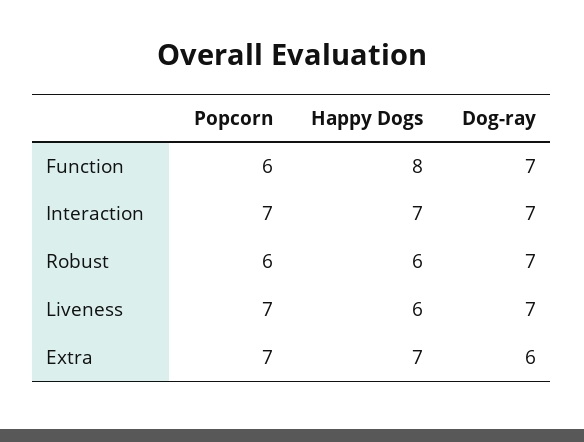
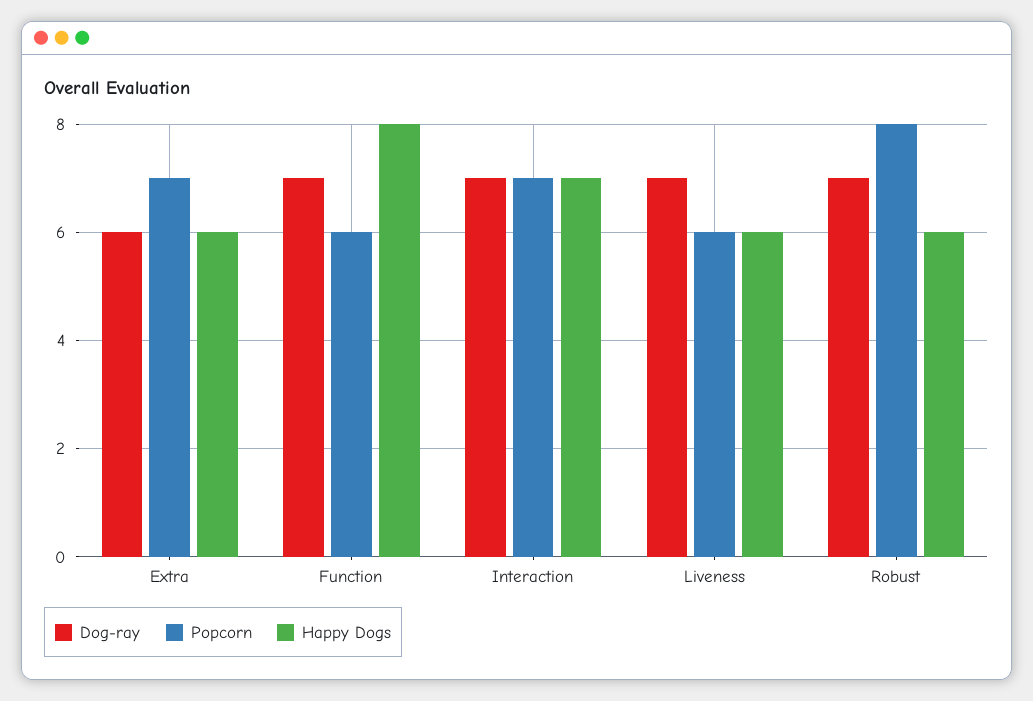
Popcorn, Robust: 6 -> 8
Popcorn, Liveness: 7 -> 6
Happy Dogs, Extra: 7 -> 6

